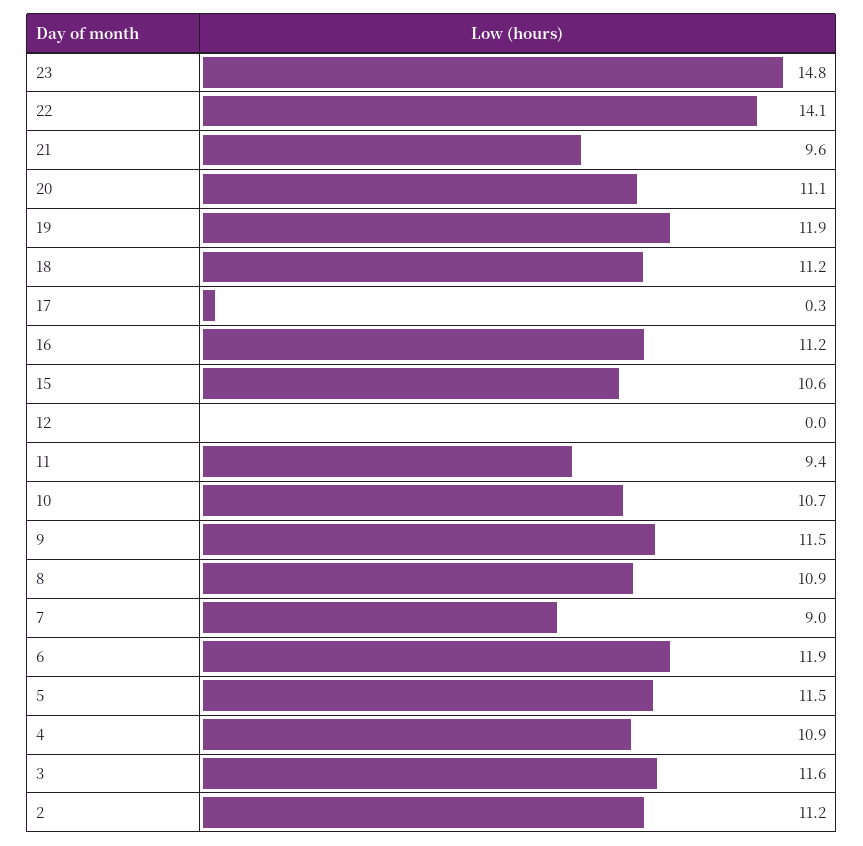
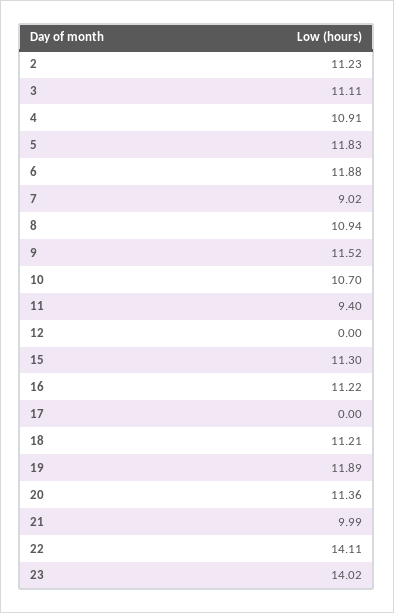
23: 14.8 -> 14.02
21: 9.6 -> 9.99
20: 11.1 -> 11.36
17: 0.3 -> 0
15: 10.6 -> 11.3
5: 11.5 -> 11.83
3: 11.6 -> 11.11

